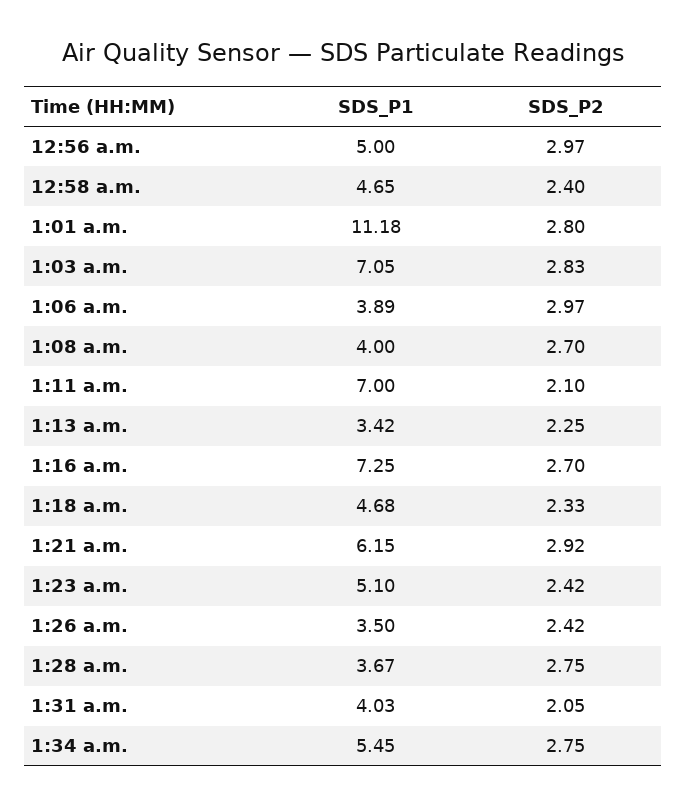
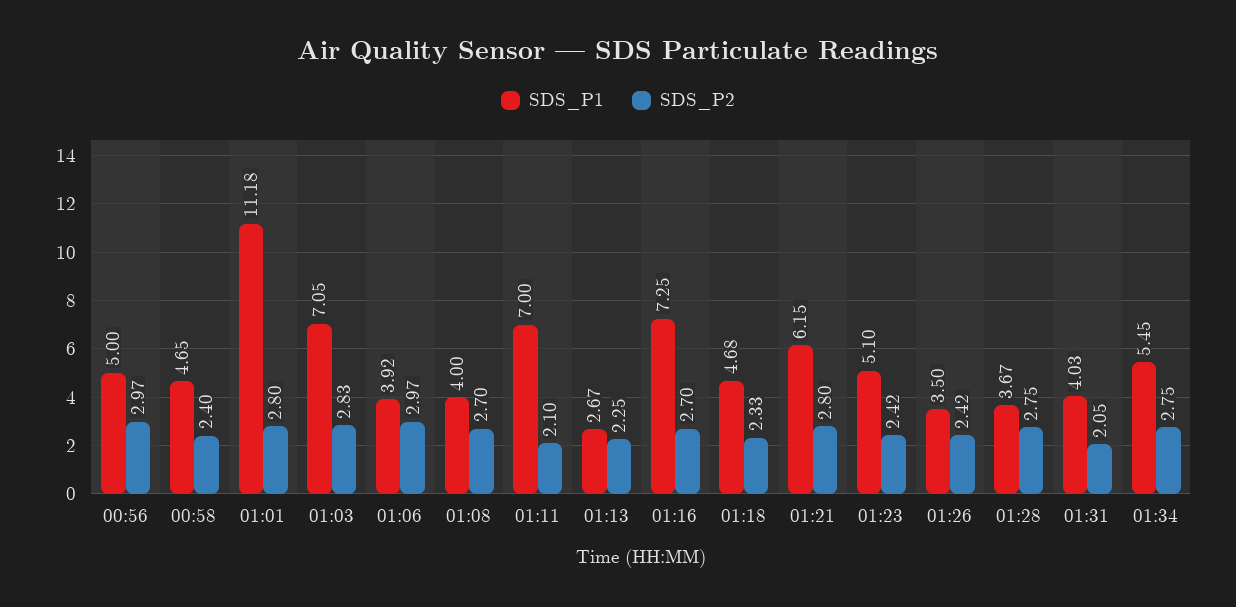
SDS_P1, 1:06 a.m.: 3.89 -> 3.92
SDS_P1, 1:13 a.m.: 3.42 -> 2.67
SDS_P2, 1:21 a.m.: 2.92 -> 2.8

